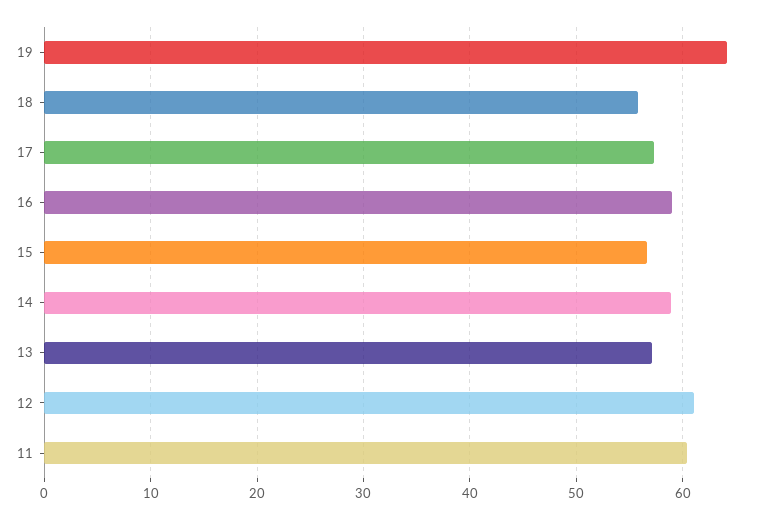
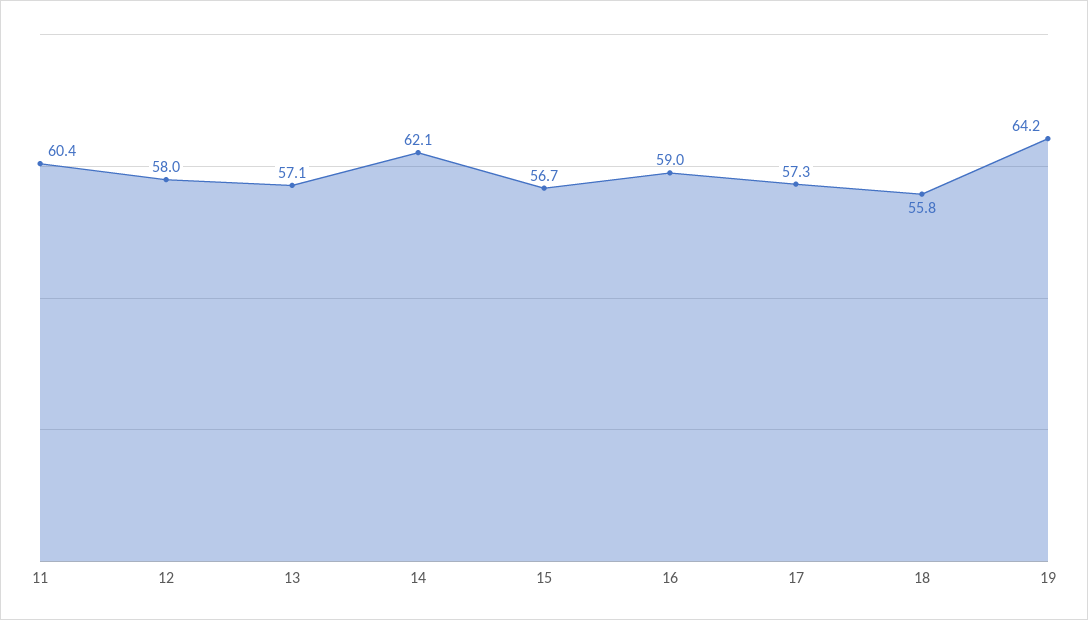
14: 59 -> 62.1
12: 61 -> 58

